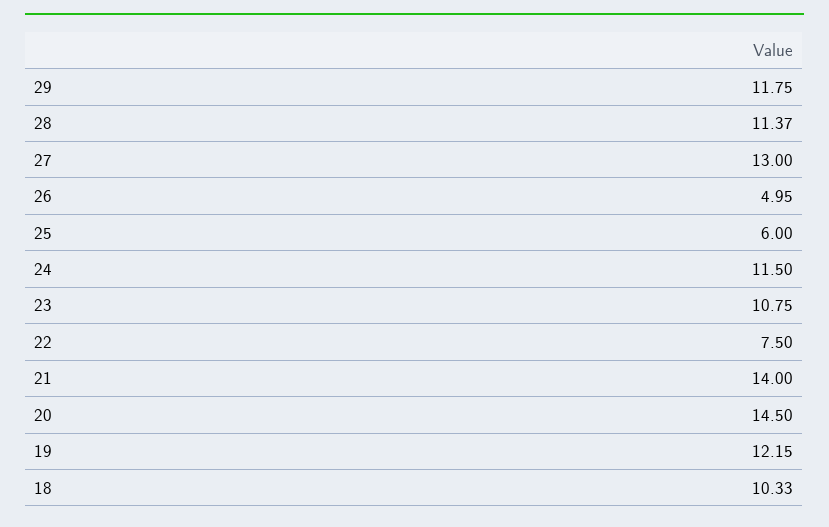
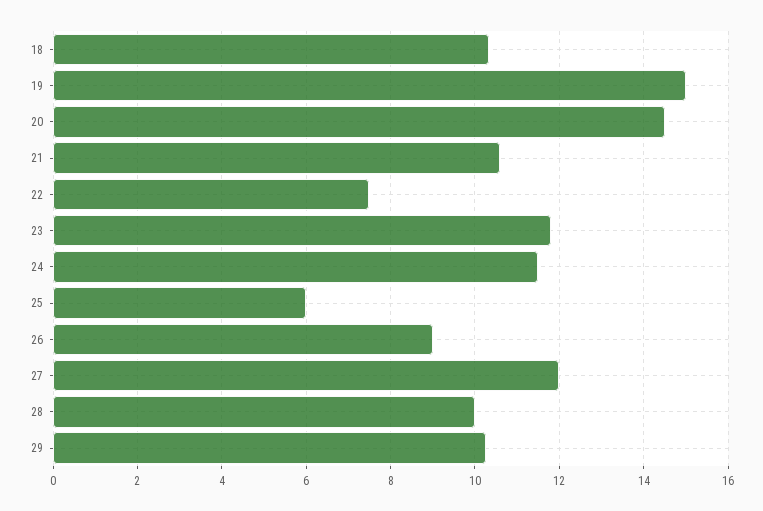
29: 11.75 -> 10.2
28: 11.37 -> 10
27: 13 -> 12
26: 4.95 -> 9
23: 10.75 -> 11.8
21: 14 -> 10.6
19: 12.15 -> 15

